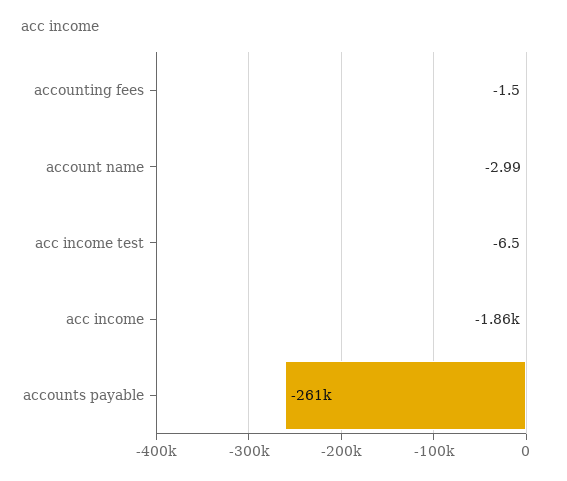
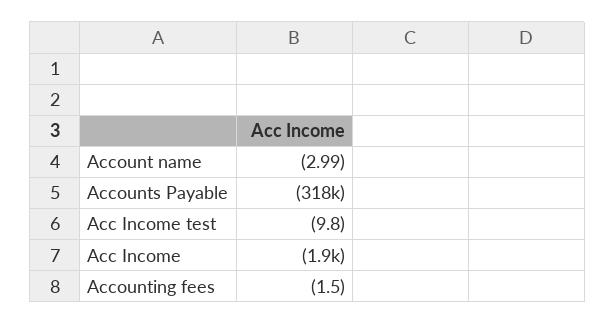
acc income test: -6.5 -> -9.8
accounts payable: -261000 -> -318000

